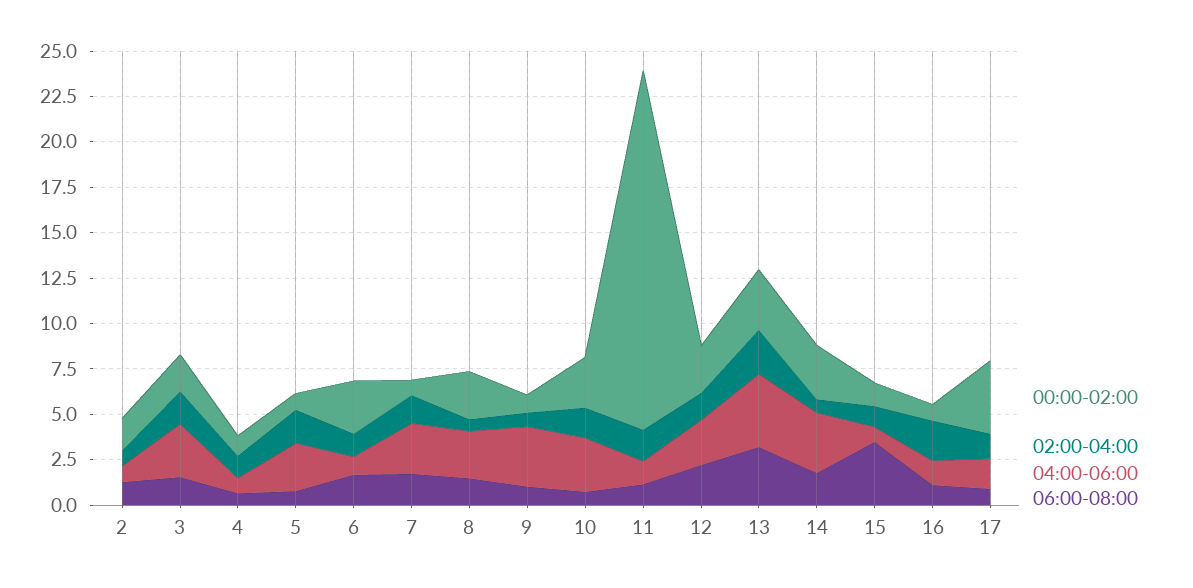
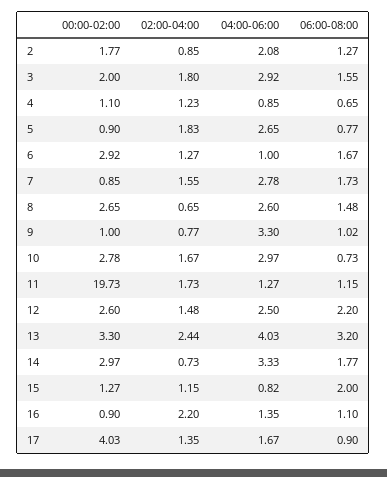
04:00-06:00, 2: 1 -> 2.08
06:00-08:00, 15: 3.5 -> 2

